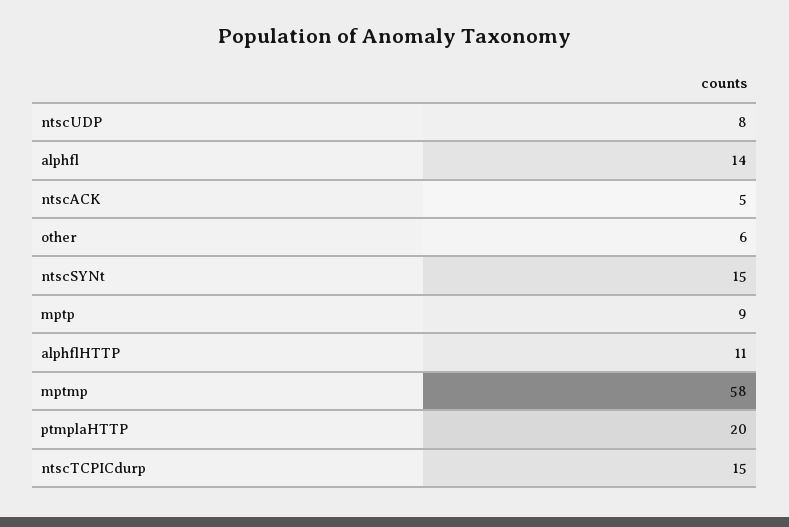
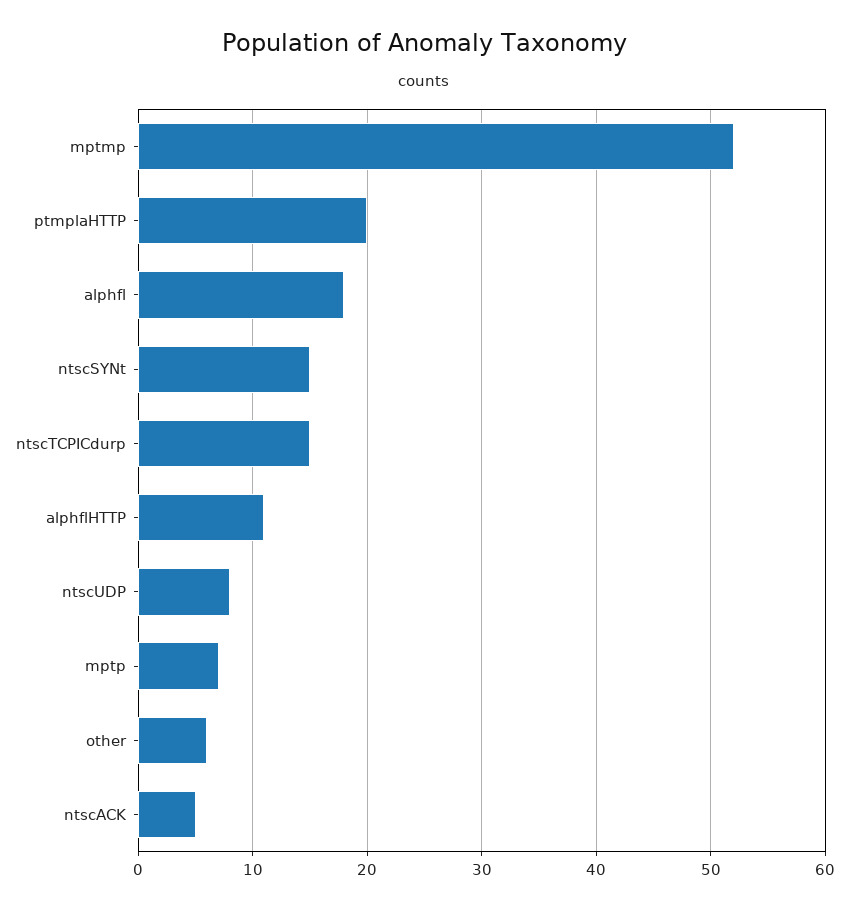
alphfl: 14 -> 18
mptp: 9 -> 7
mptmp: 58 -> 52

